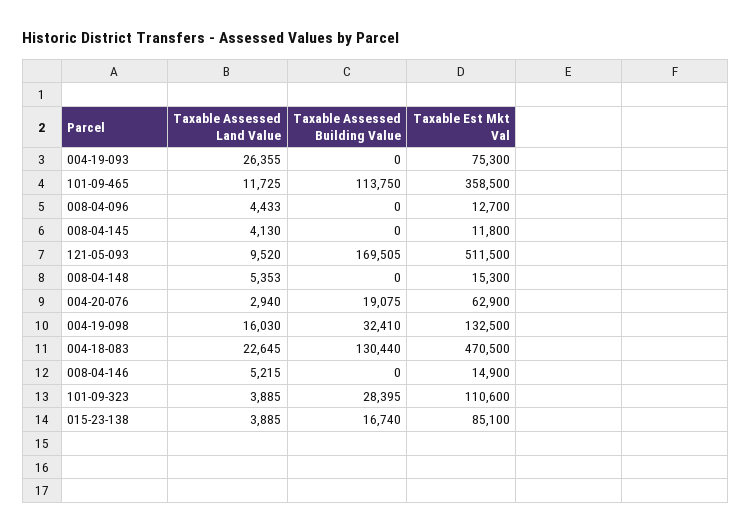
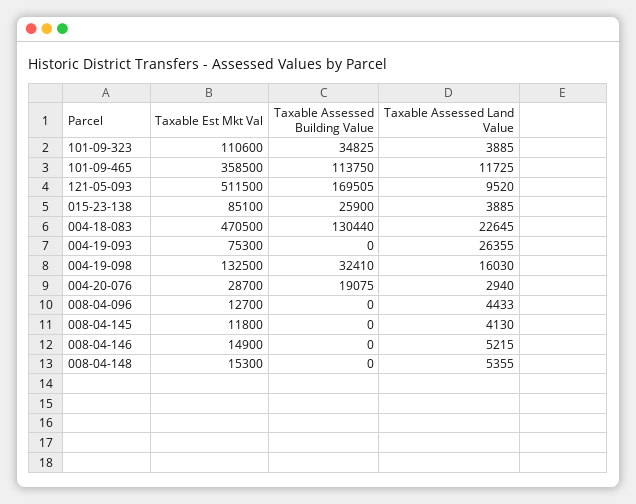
Taxable Assessed Land Value, 008-04-148: 5353 -> 5355
Taxable Est Mkt Val, 004-20-076: 62900 -> 28700
Taxable Assessed Building Value, 101-09-323: 28395 -> 34825
Taxable Assessed Building Value, 015-23-138: 16740 -> 25900

